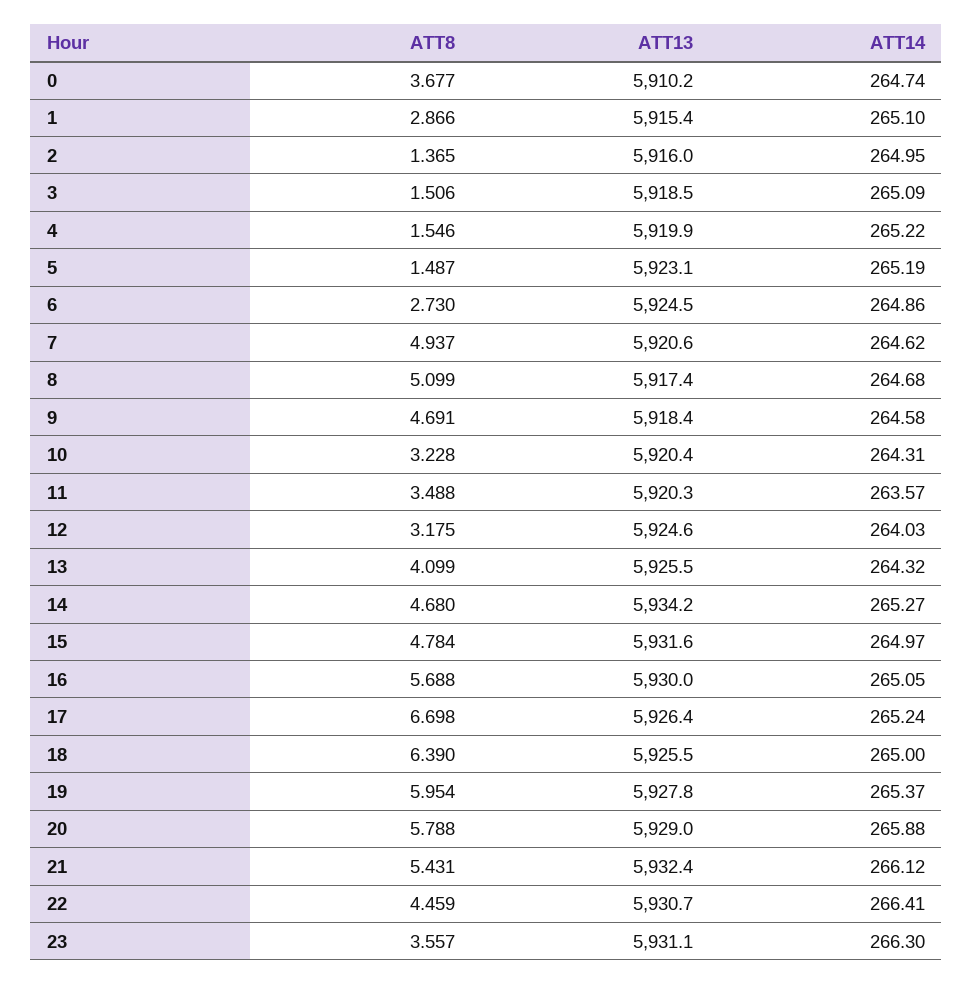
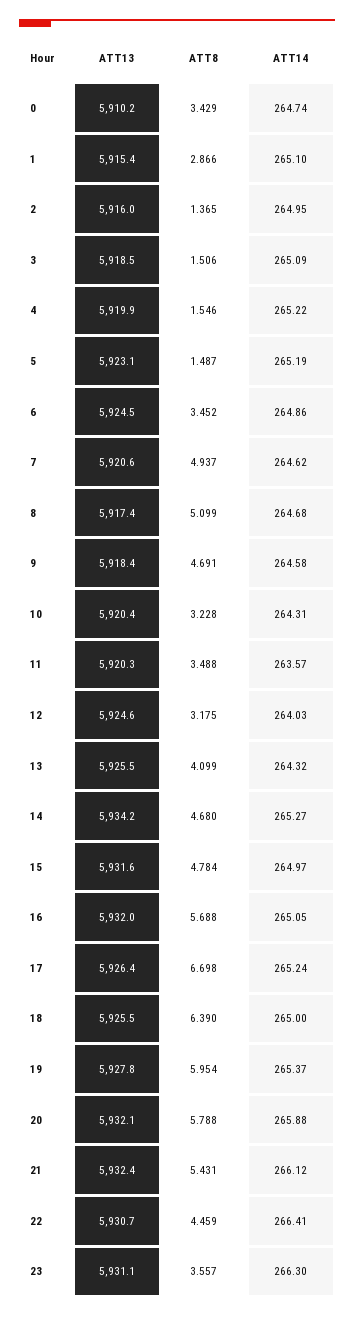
ATT8, 0: 3.677 -> 3.429
ATT8, 6: 2.73 -> 3.452
ATT13, 16: 5930 -> 5932
ATT13, 20: 5929 -> 5932.1

